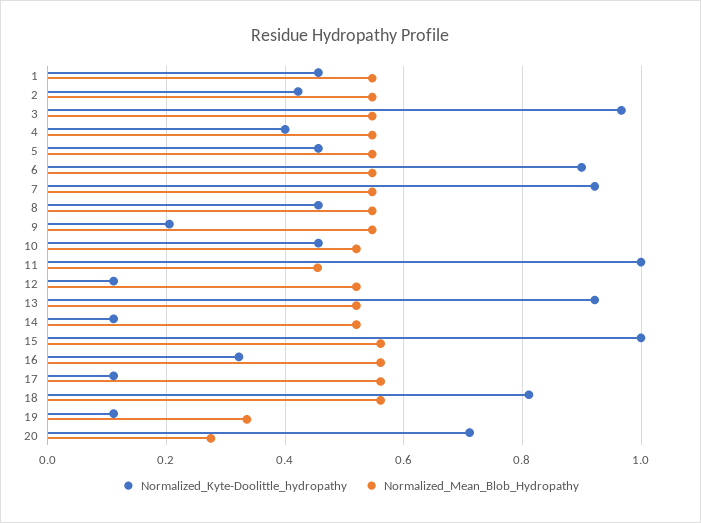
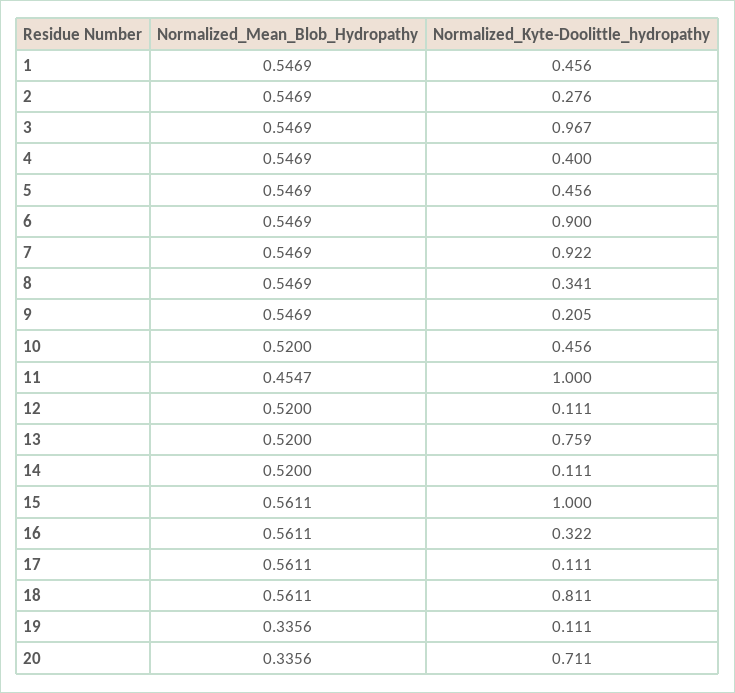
Normalized_Kyte-Doolittle_hydropathy, 2: 0.42 -> 0.276
Normalized_Kyte-Doolittle_hydropathy, 8: 0.46 -> 0.341
Normalized_Kyte-Doolittle_hydropathy, 13: 0.92 -> 0.759
Normalized_Mean_Blob_Hydropathy, 20: 0.28 -> 0.3356

